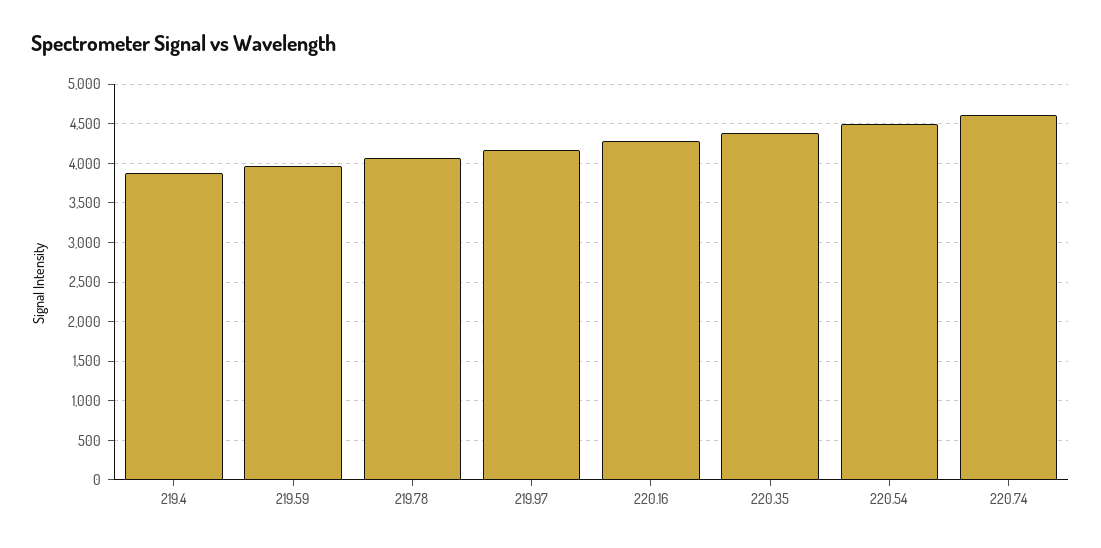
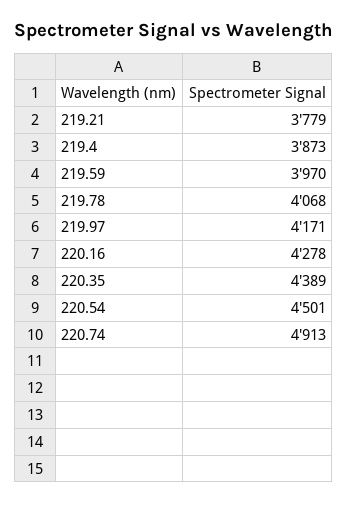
220.74: 4600 -> 4913
219.21: none -> 3779

